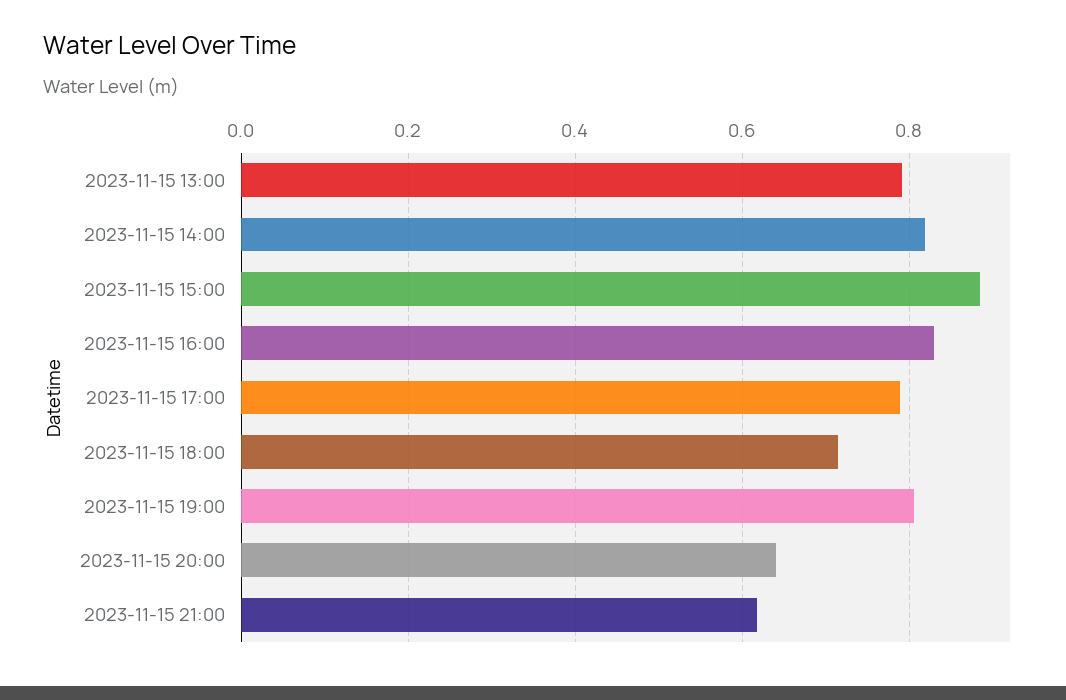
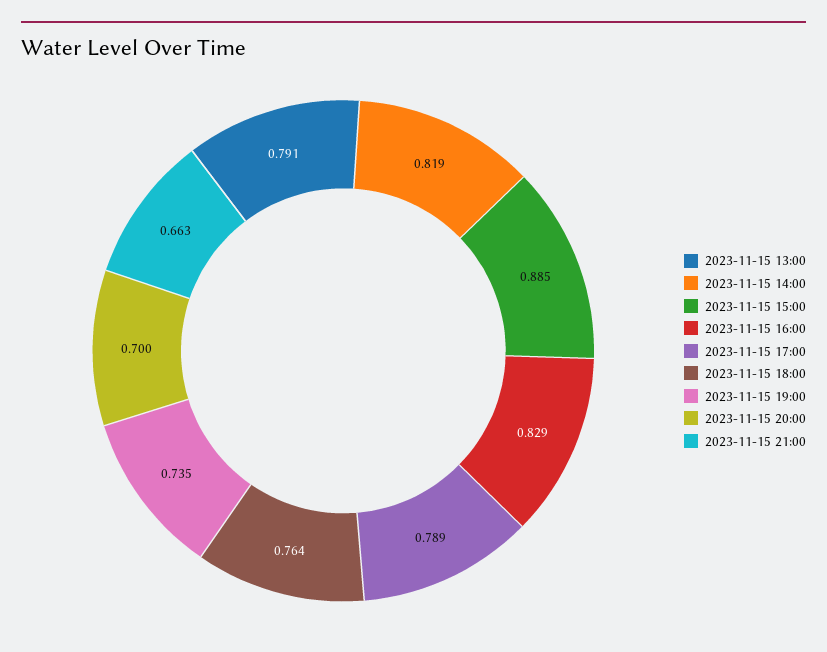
2023-11-15 18:00: 0.72 -> 0.764
2023-11-15 19:00: 0.8 -> 0.735
2023-11-15 20:00: 0.64 -> 0.7
2023-11-15 21:00: 0.62 -> 0.663

